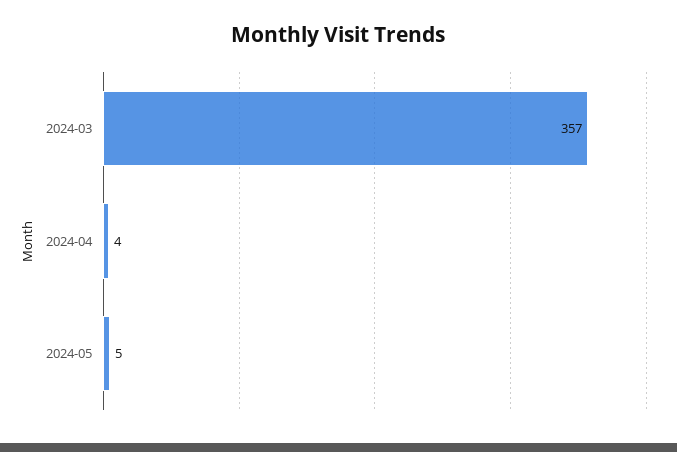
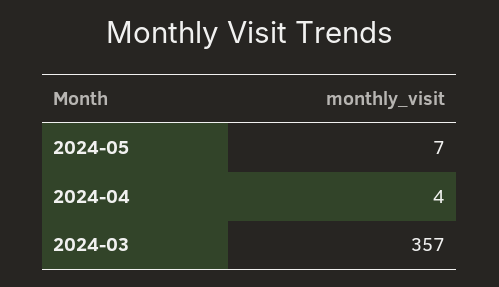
2024-05: 5 -> 7

